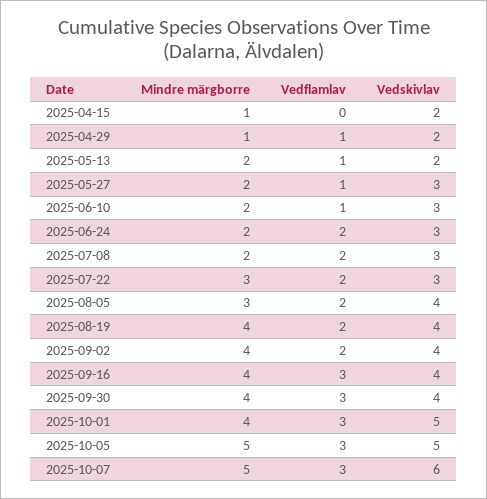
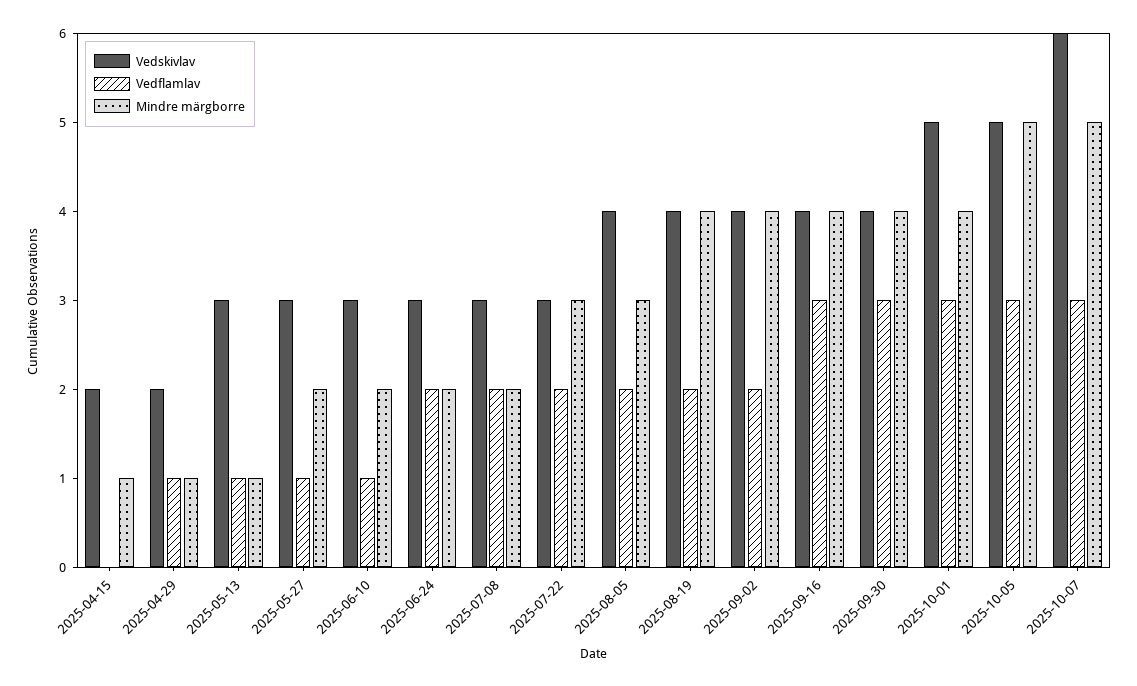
Mindre märgborre, 2025-05-13: 2 -> 1
Vedskivlav, 2025-05-13: 2 -> 3

